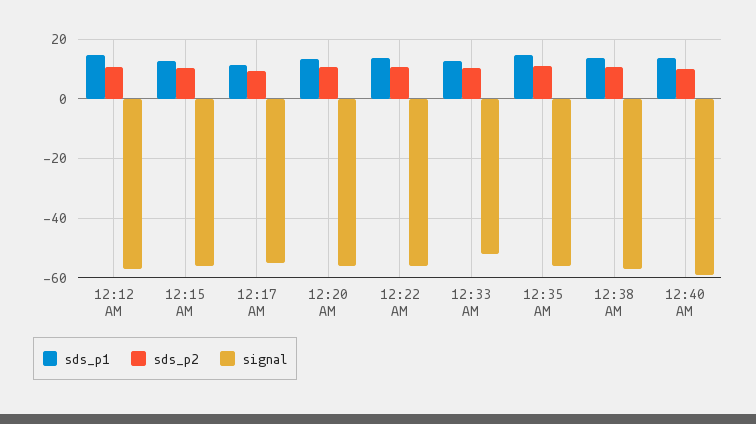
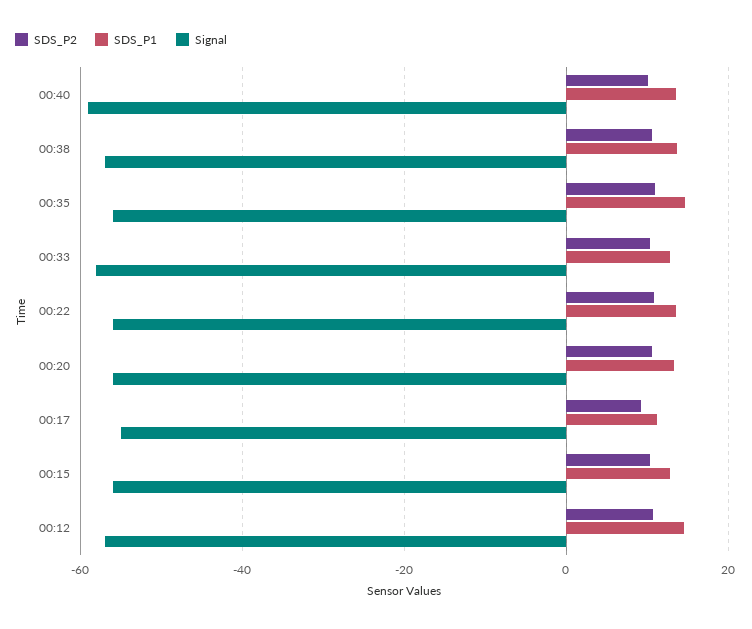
signal, 12:33 AM: -52.5 -> -58

